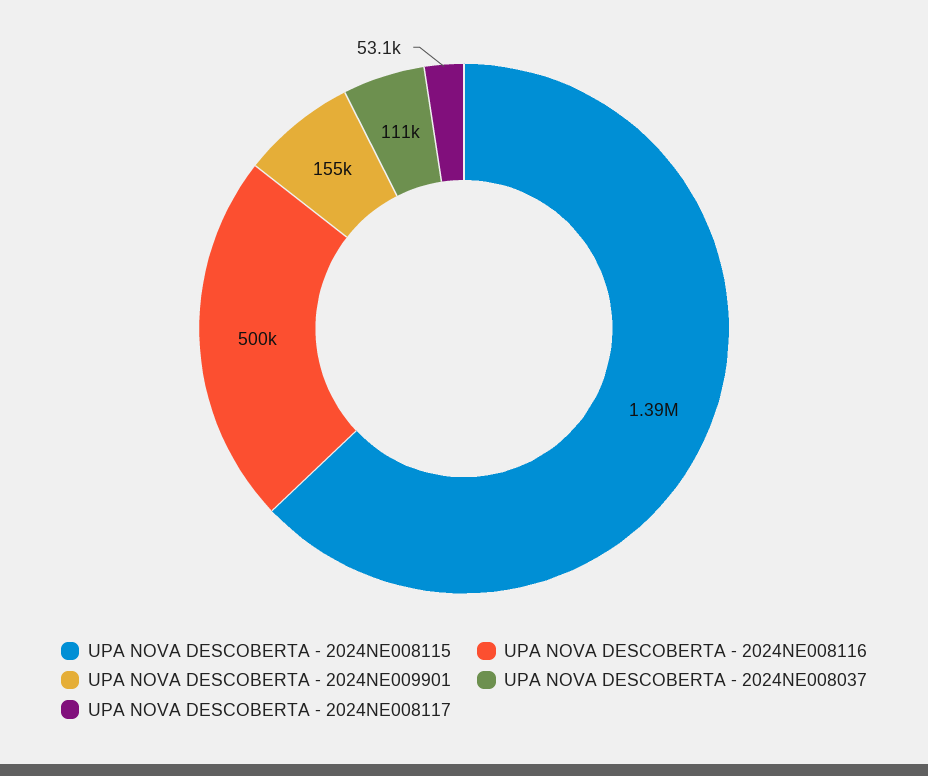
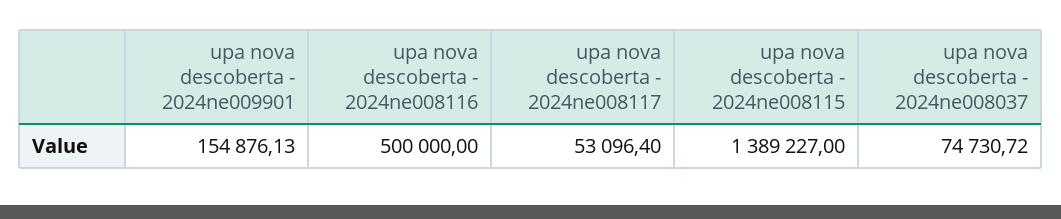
UPA NOVA DESCOBERTA - 2024NE008037: 111000 -> 74730.72

